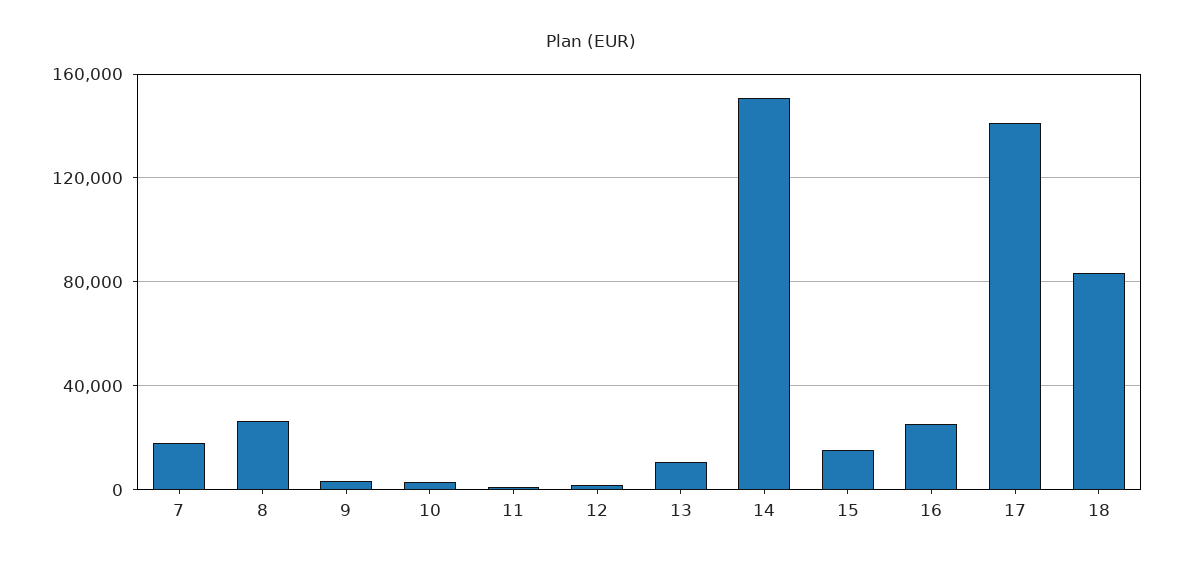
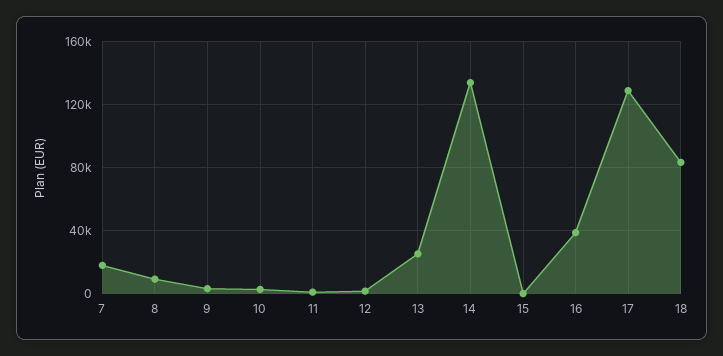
8: 25000 -> 10000
13: 10000 -> 25000
14: 150000 -> 135000
15: 15000 -> 0
16: 25000 -> 40000
17: 140000 -> 130000

